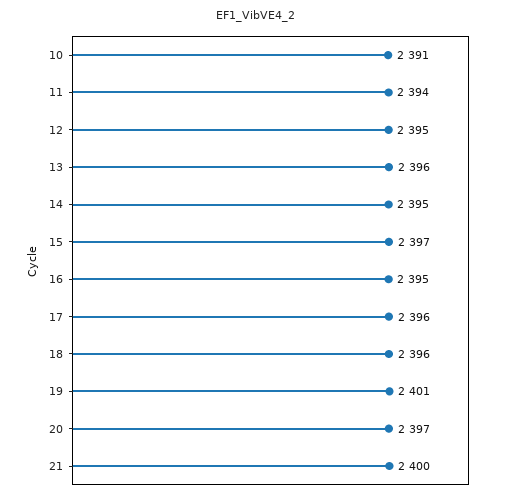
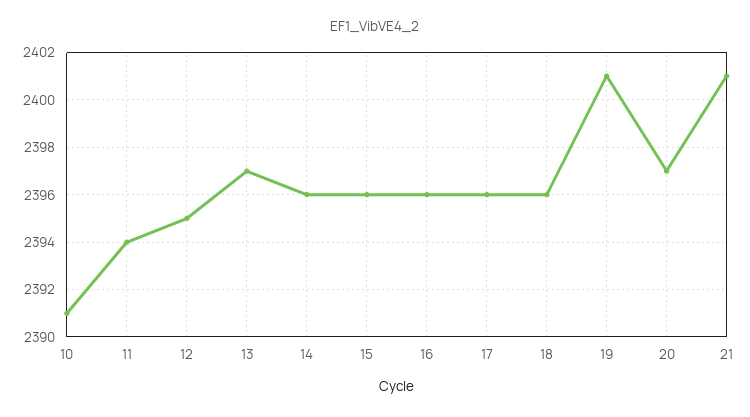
13: 2396 -> 2397
14: 2395 -> 2396
15: 2397 -> 2396
16: 2395 -> 2396
21: 2400 -> 2401

